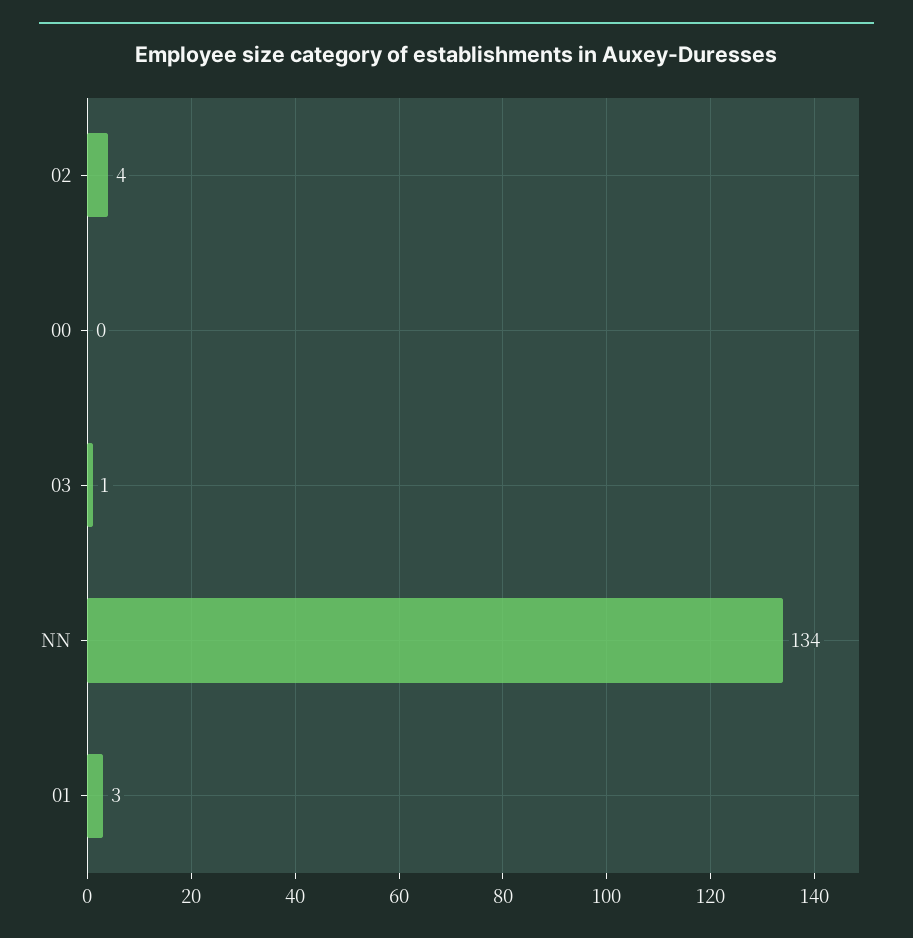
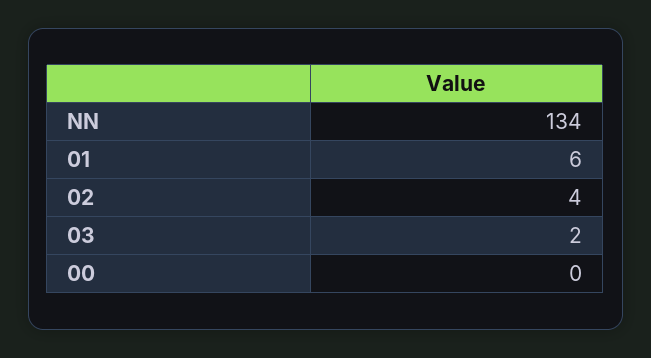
03: 1 -> 2
01: 3 -> 6

